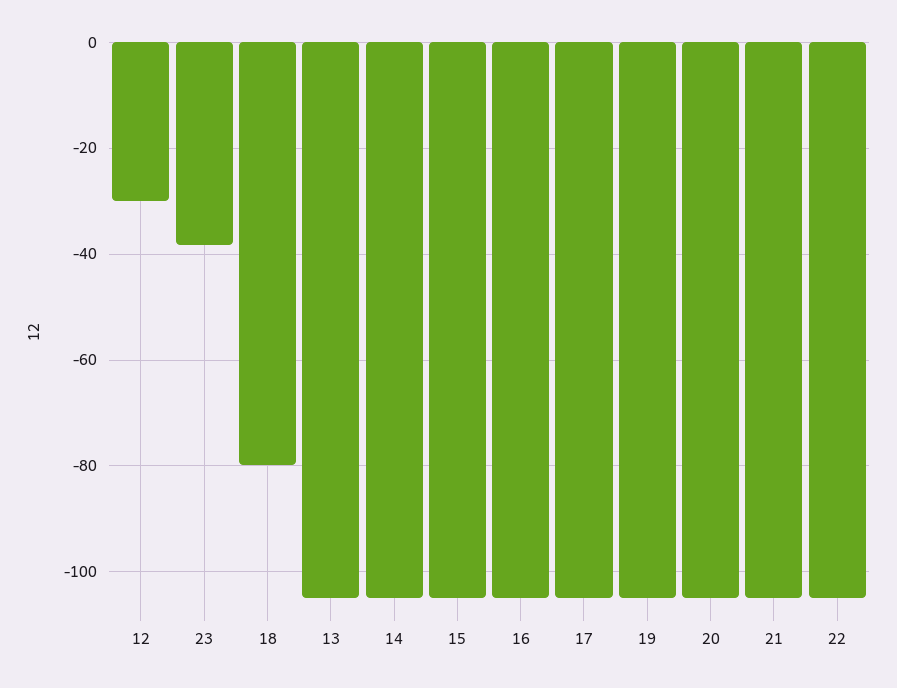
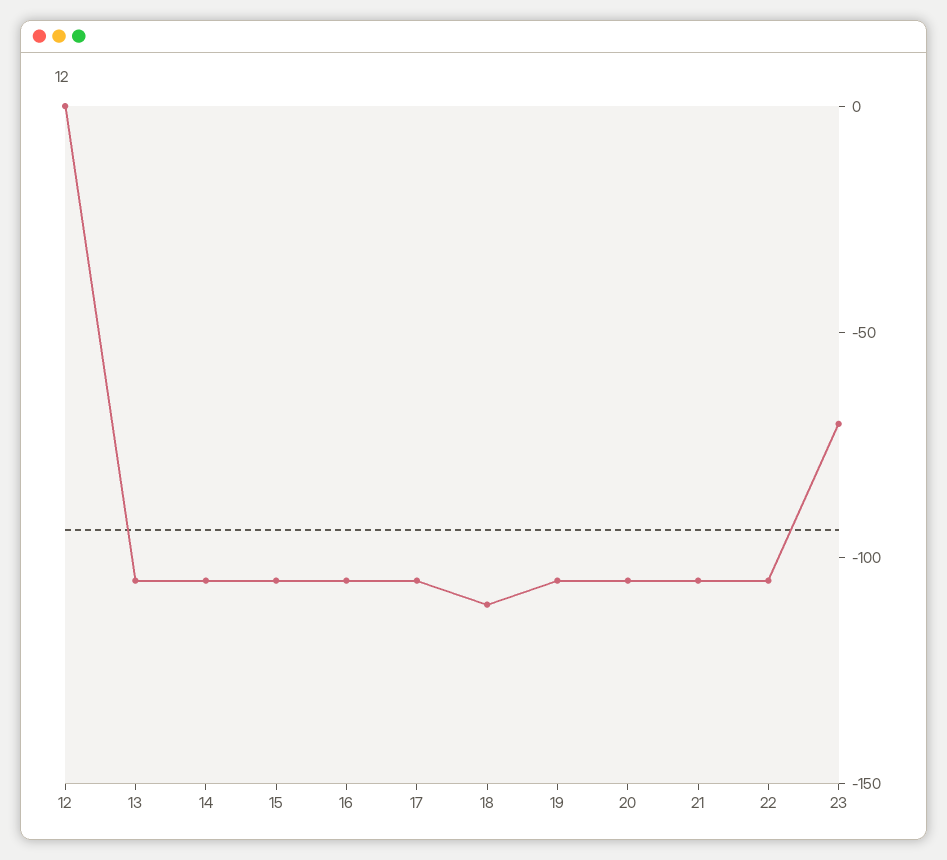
12: -30 -> 0
23: -38 -> -70
18: -80 -> -110

